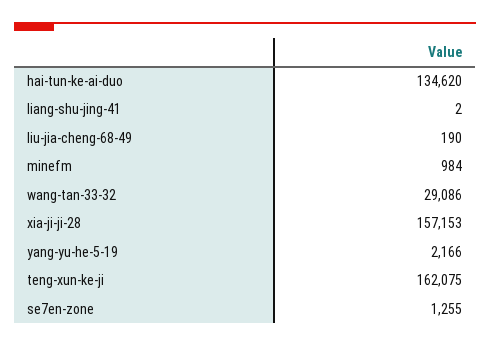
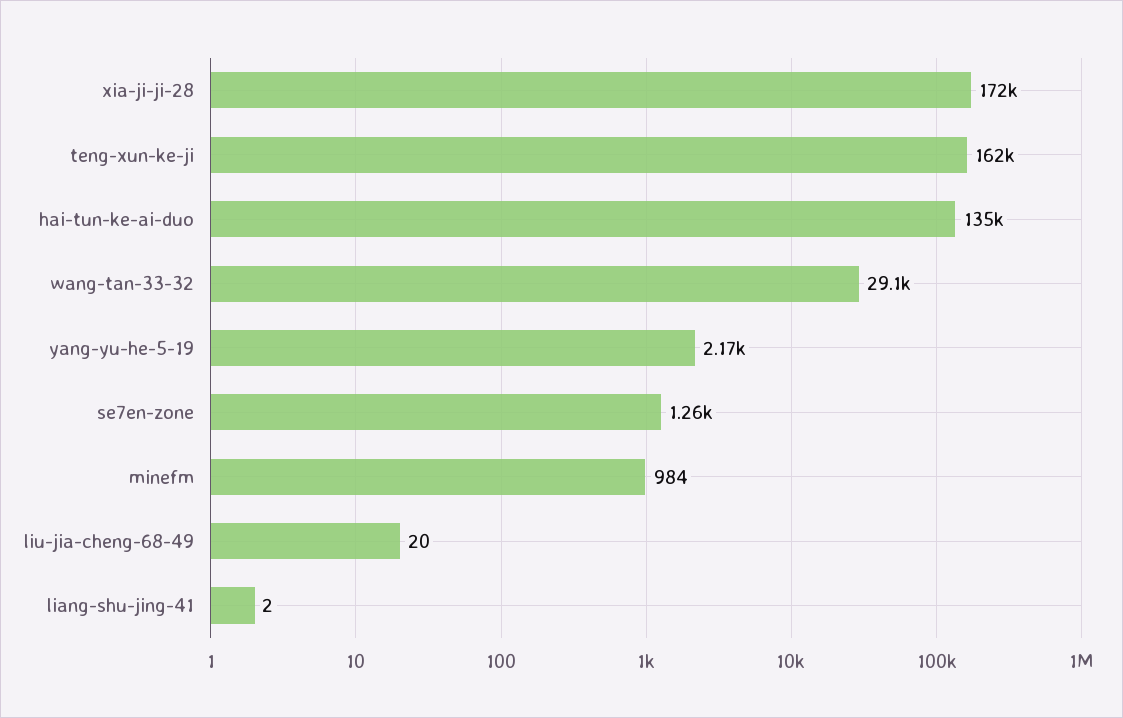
liu-jia-cheng-68-49: 190 -> 20
xia-ji-ji-28: 157153 -> 172000

